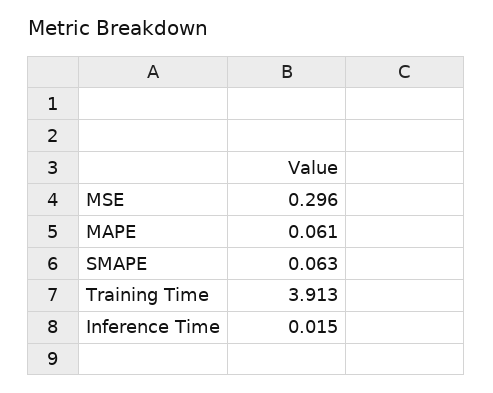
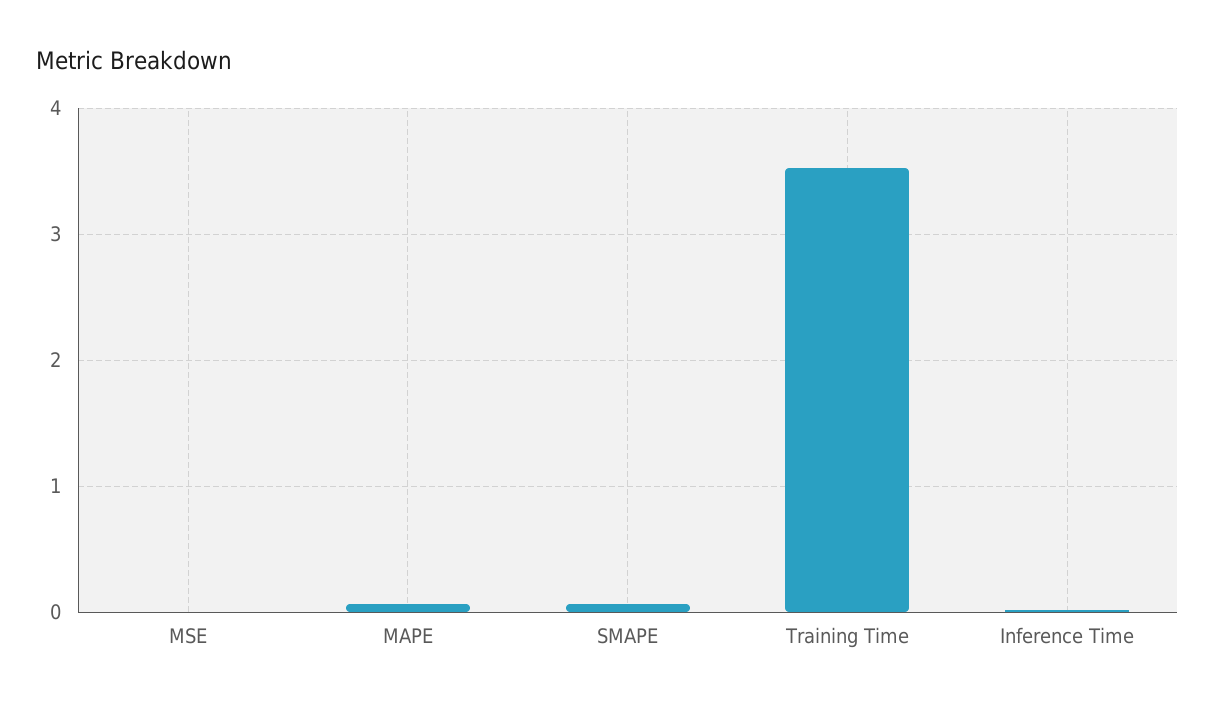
MSE: 0.296 -> 0
Training Time: 3.913 -> 3.5

